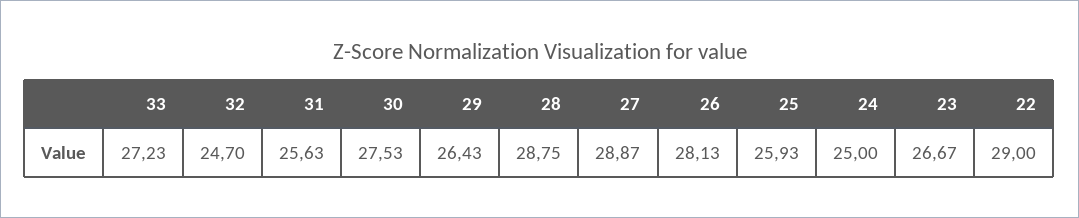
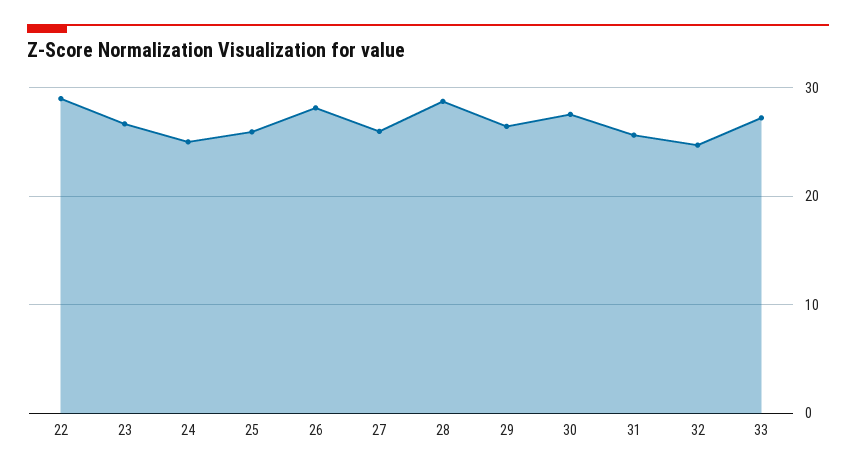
27: 28.87 -> 26

